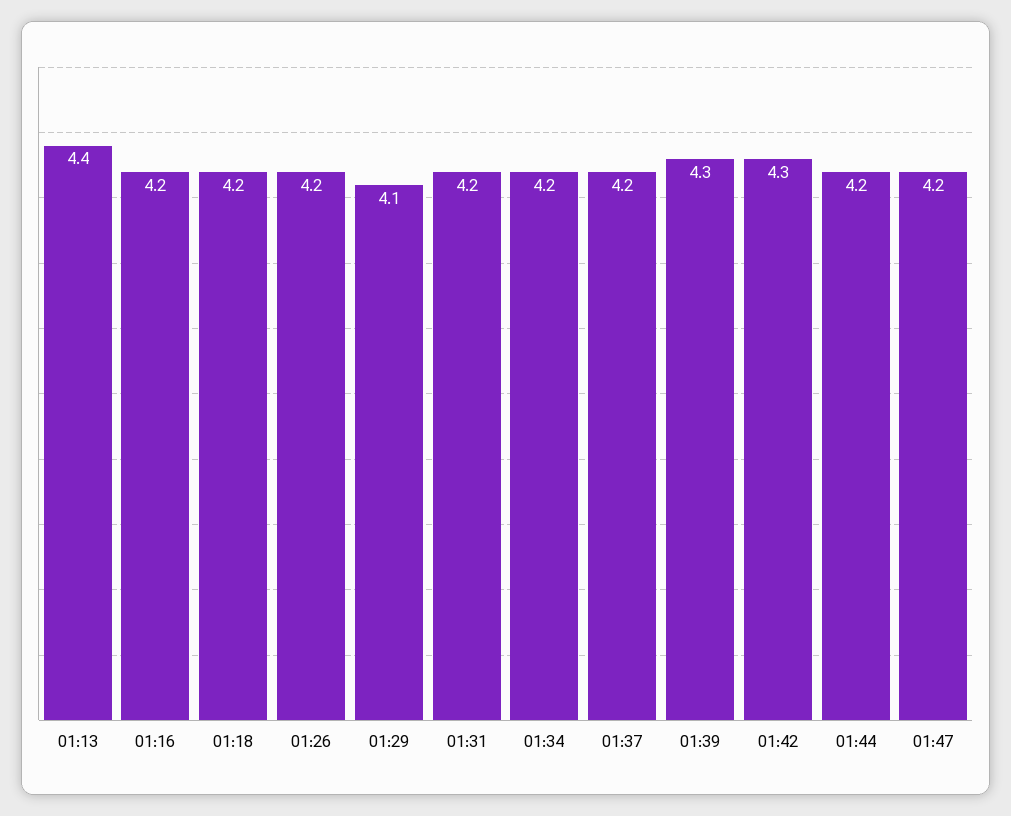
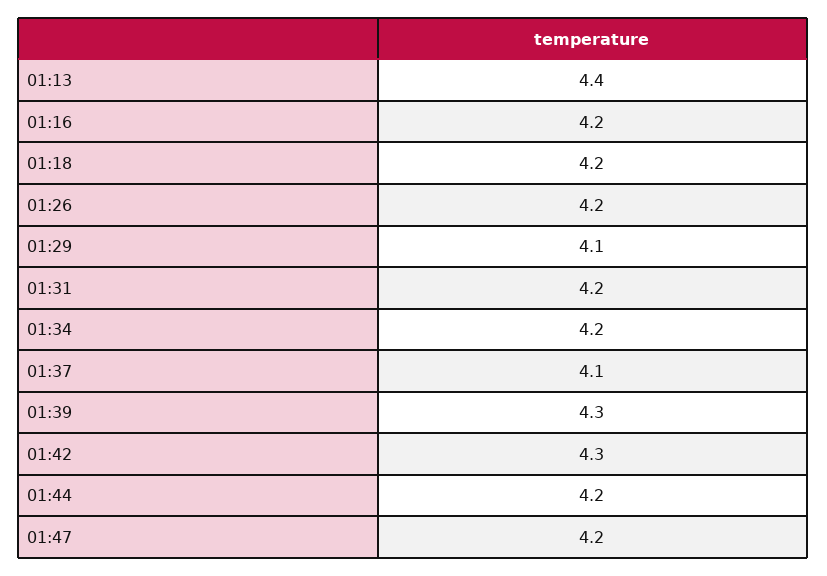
01:37: 4.2 -> 4.1

